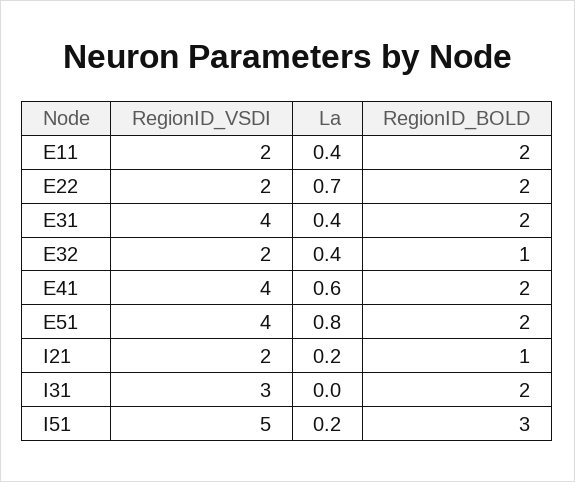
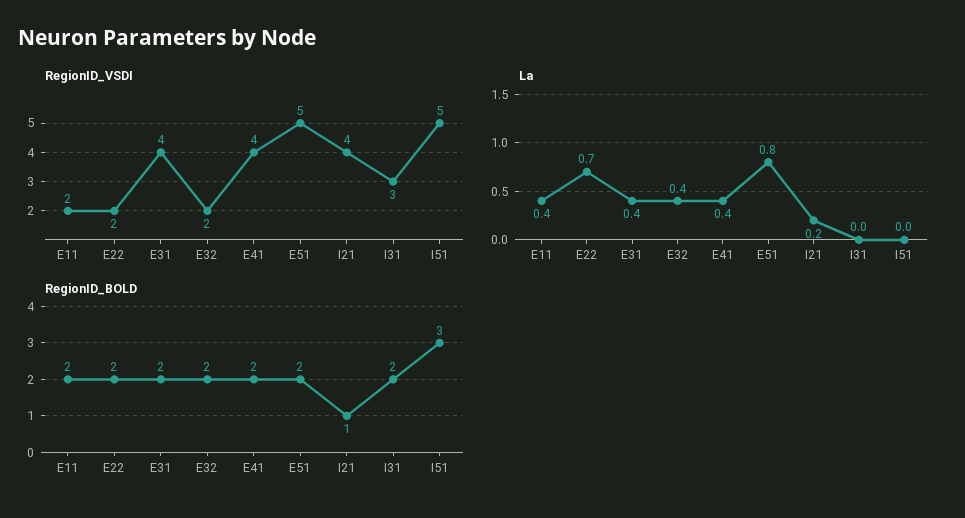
RegionID_BOLD, E32: 1 -> 2
La, E41: 0.6 -> 0.4
RegionID_VSDI, E51: 4 -> 5
RegionID_VSDI, I21: 2 -> 4
La, I51: 0.2 -> 0

